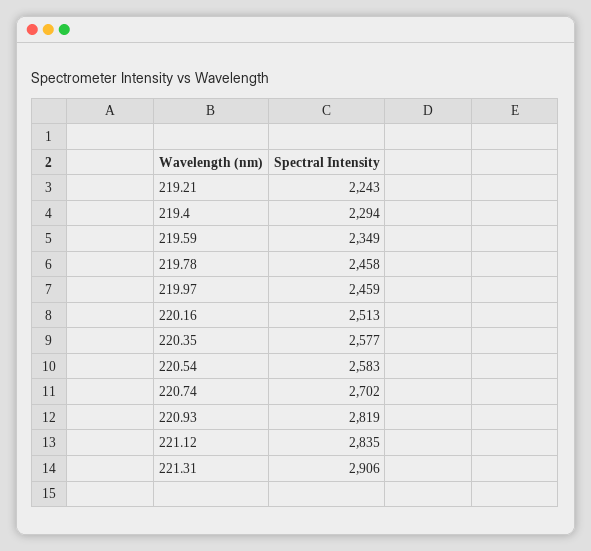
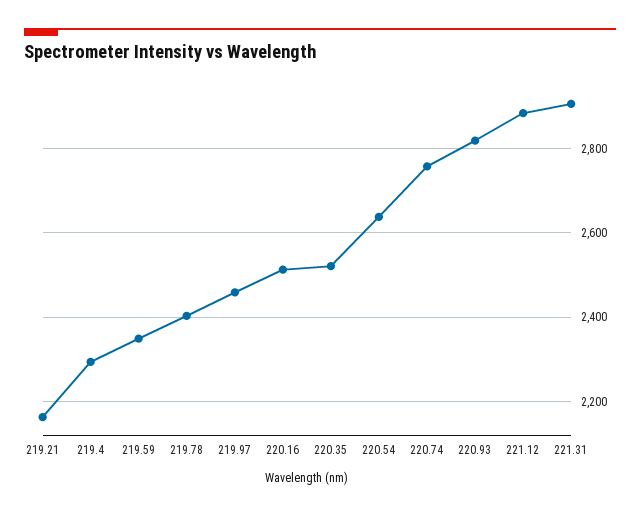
219.21: 2243 -> 2160
219.78: 2458 -> 2400
220.35: 2577 -> 2520
220.54: 2583 -> 2640
220.74: 2702 -> 2760
221.12: 2835 -> 2880

